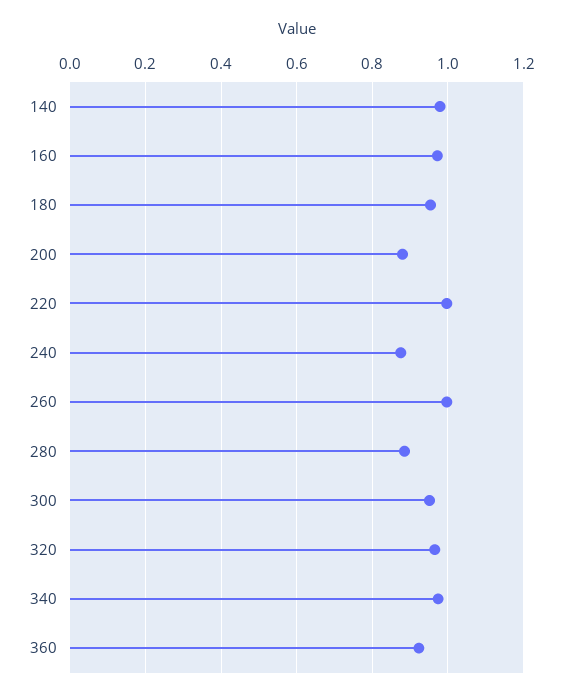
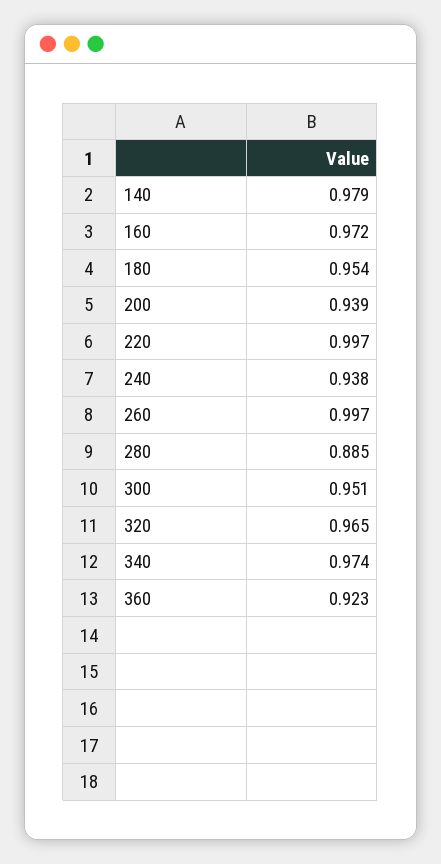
200: 0.88 -> 0.939
240: 0.88 -> 0.938

